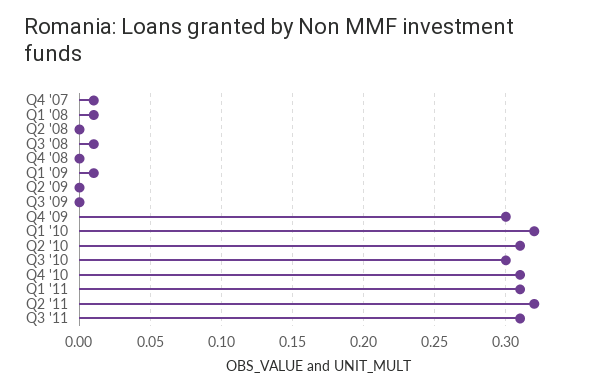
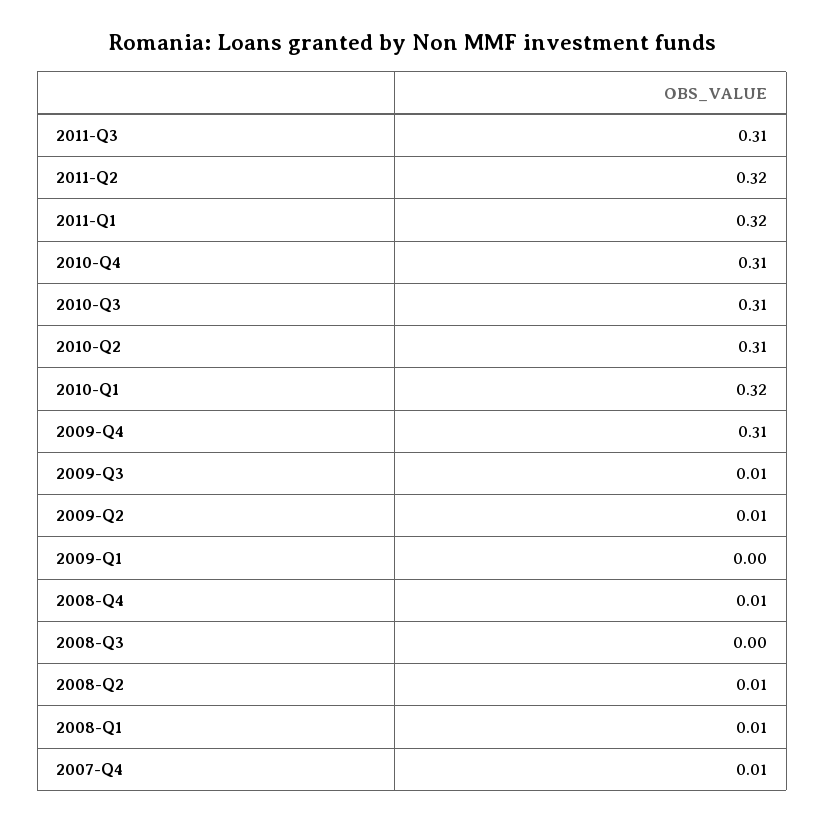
Q2 '08: 0 -> 0.01
Q3 '08: 0.01 -> 0
Q4 '08: 0 -> 0.01
Q1 '09: 0.01 -> 0
Q2 '09: 0 -> 0.01
Q3 '09: 0 -> 0.01
Q4 '09: 0.3 -> 0.31
Q3 '10: 0.3 -> 0.31
Q1 '11: 0.31 -> 0.32

